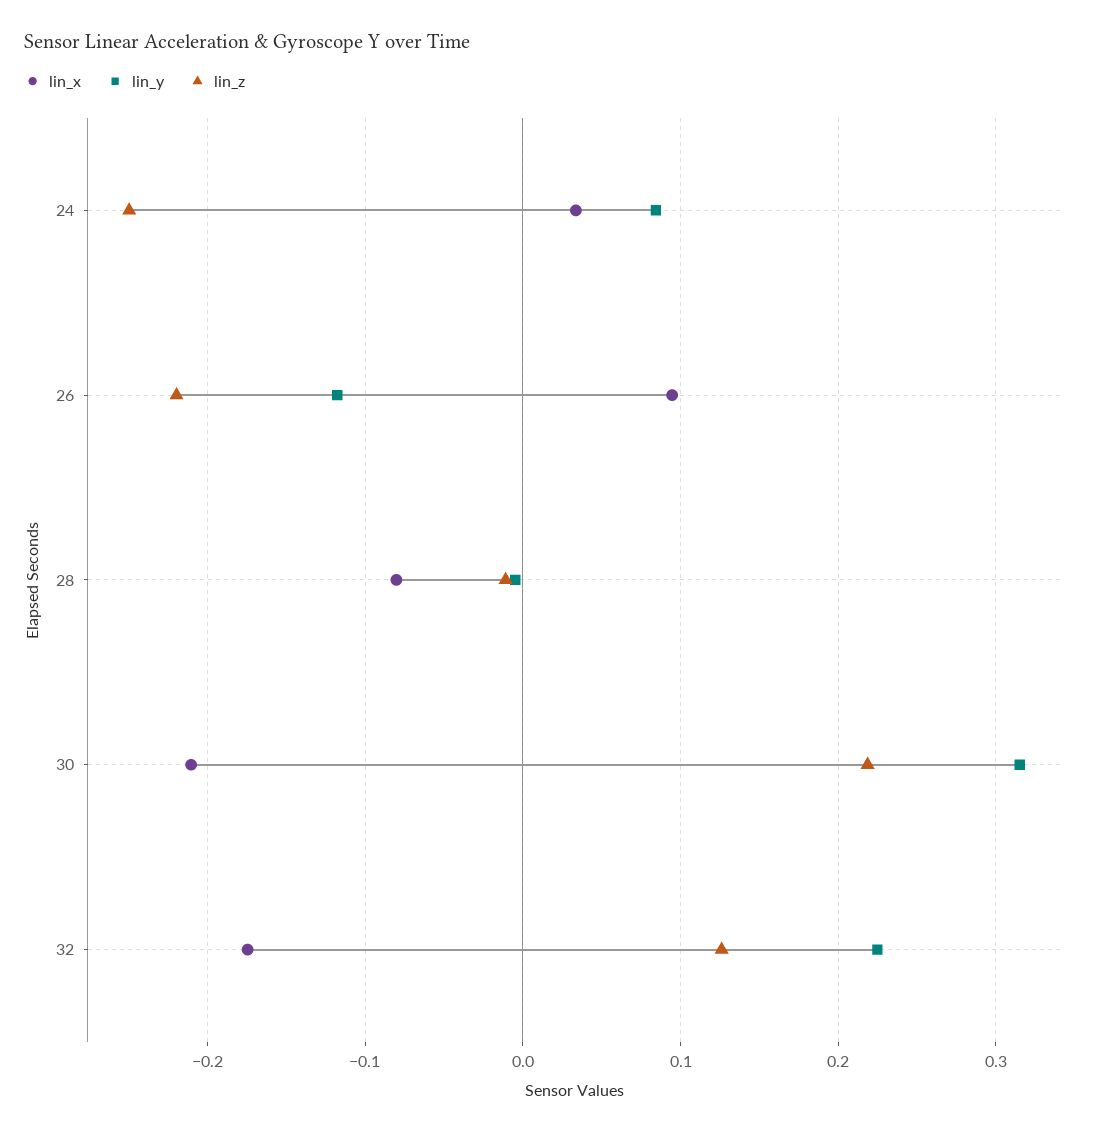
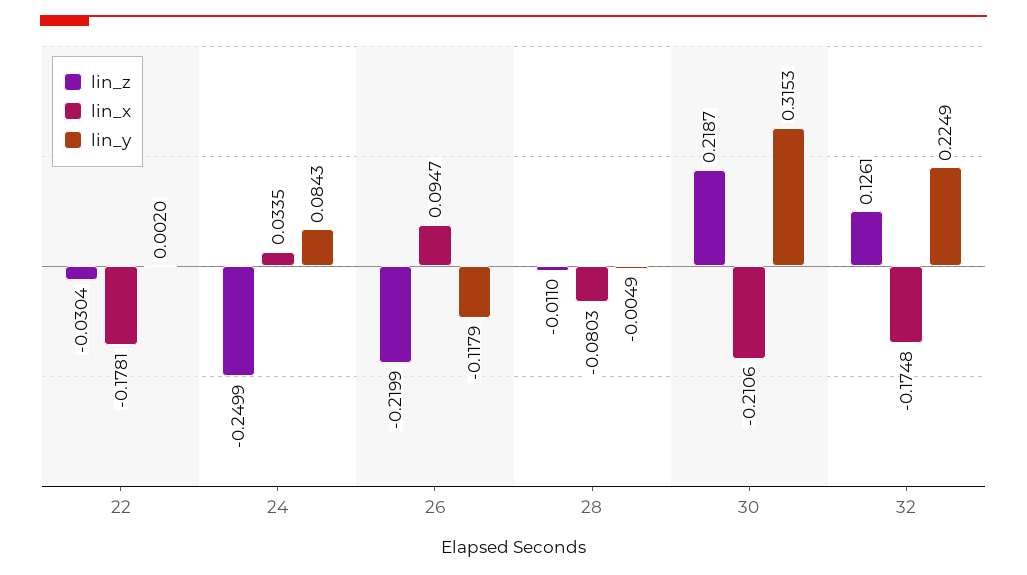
lin_z, 22: none -> -0.0304
lin_x, 22: none -> -0.1781
lin_y, 22: none -> 0.002

